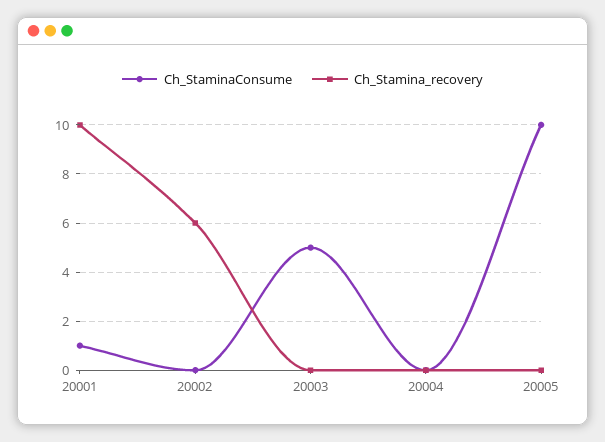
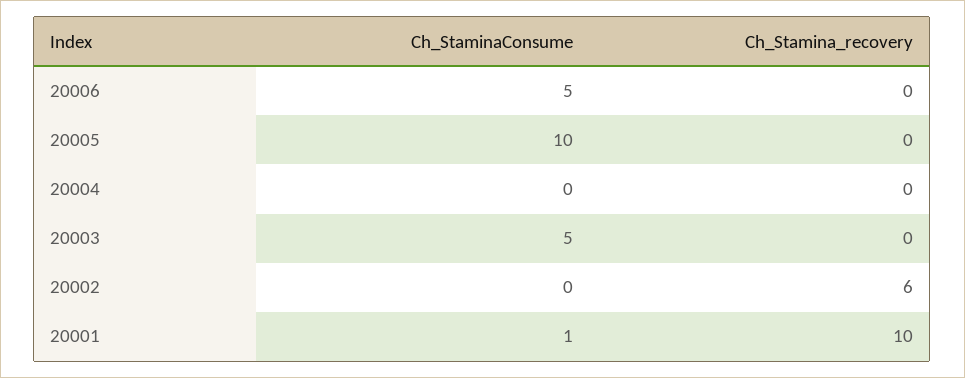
Ch_StaminaConsume, 20006: none -> 5
Ch_Stamina_recovery, 20006: none -> 0

